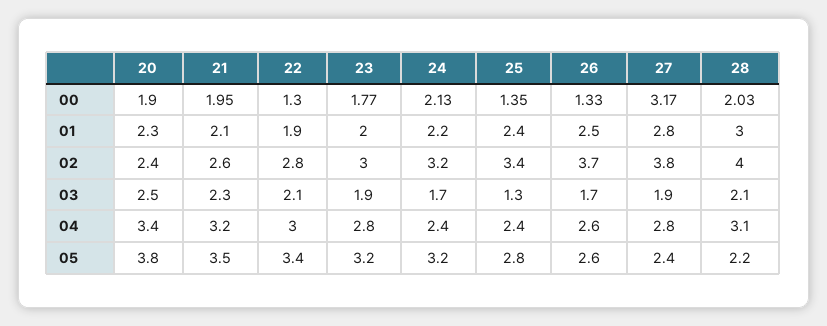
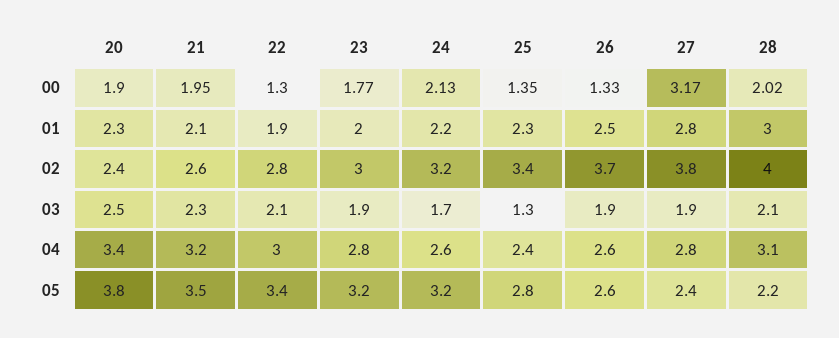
28, 00: 2.03 -> 2.02
25, 01: 2.4 -> 2.3
26, 03: 1.7 -> 1.9
24, 04: 2.4 -> 2.6

